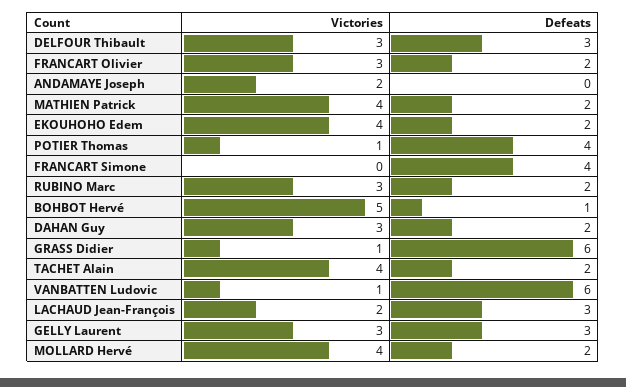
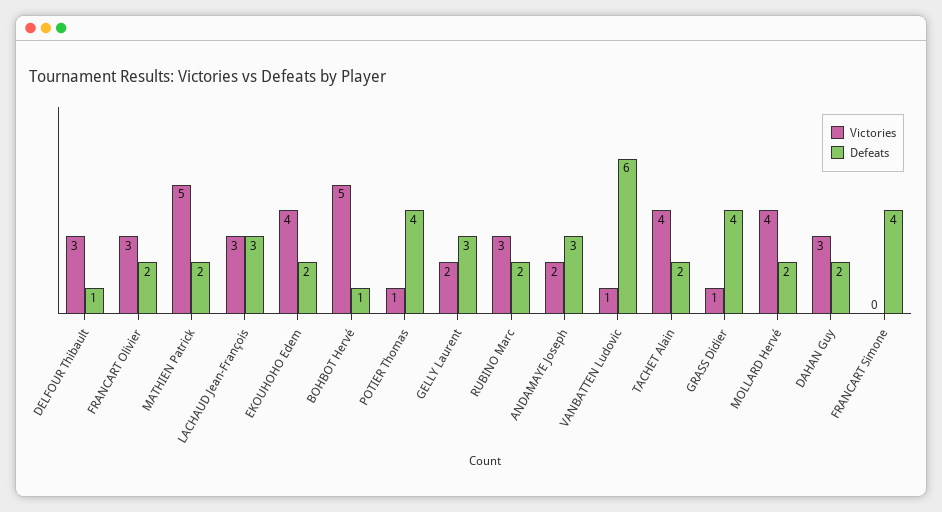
Defeats, DELFOUR Thibault: 3 -> 1
Defeats, ANDAMAYE Joseph: 0 -> 3
Victories, MATHIEN Patrick: 4 -> 5
Defeats, GRASS Didier: 6 -> 4
Victories, LACHAUD Jean-François: 2 -> 3
Victories, GELLY Laurent: 3 -> 2

